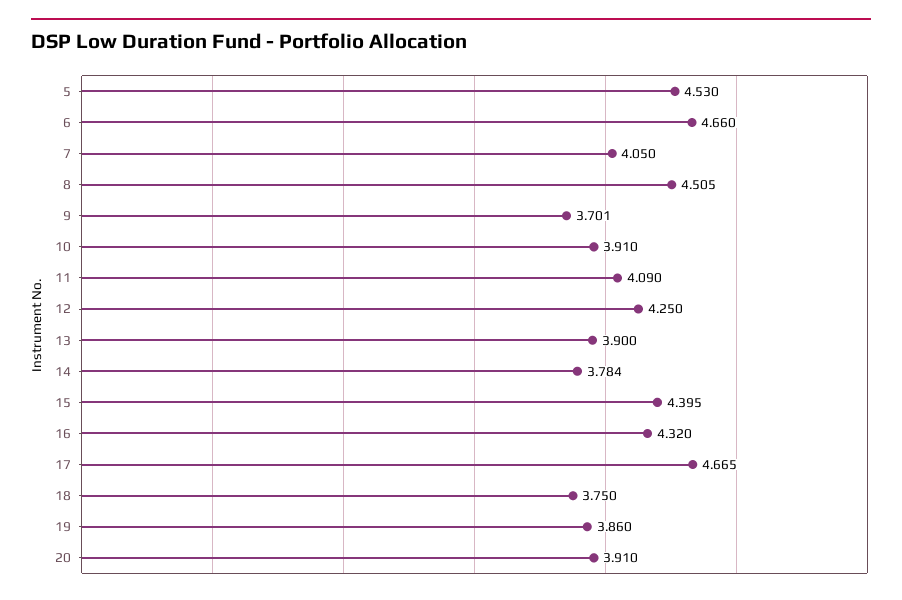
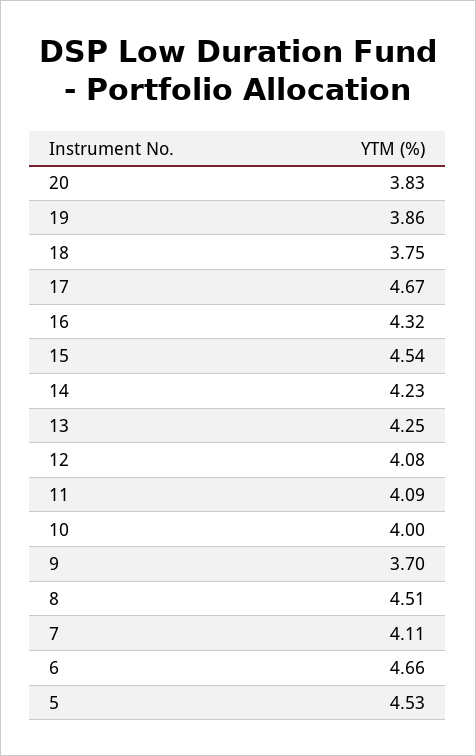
7: 4.05 -> 4.11
10: 3.91 -> 4
12: 4.25 -> 4.08
13: 3.9 -> 4.25
14: 3.784 -> 4.23
15: 4.395 -> 4.54
20: 3.91 -> 3.83

